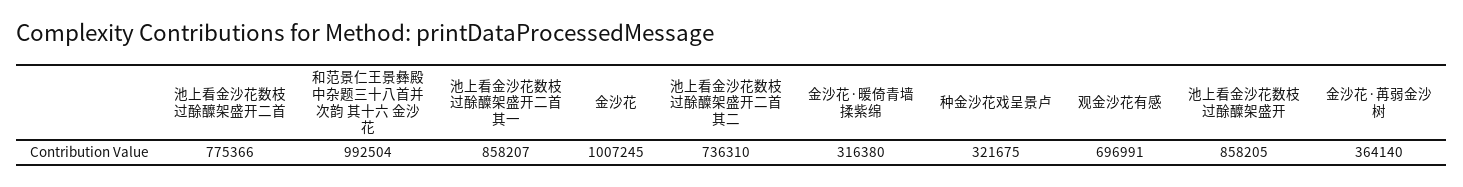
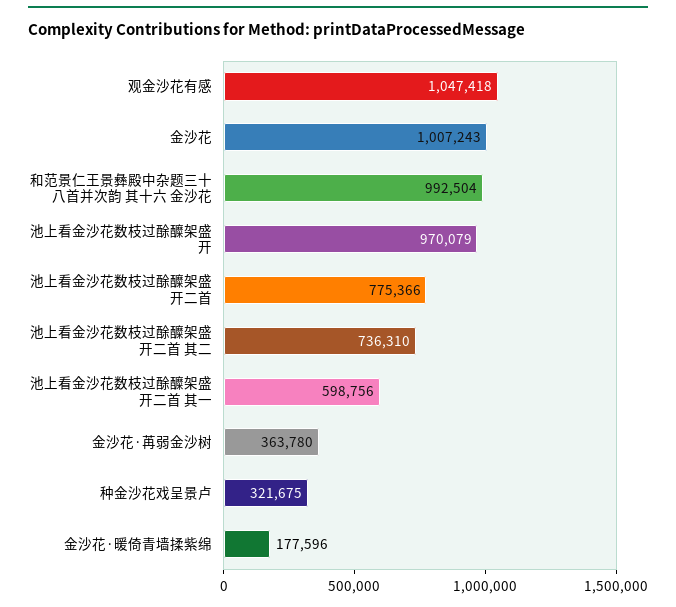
池上看金沙花数枝过酴醾架盛开二首 其一: 858207 -> 598756
金沙花: 1007245 -> 1007243
金沙花·暖倚青墙揉紫绵: 316380 -> 177596
观金沙花有感: 696991 -> 1047418
池上看金沙花数枝过酴醾架盛开: 858205 -> 970079
金沙花·苒弱金沙树: 364140 -> 363780

